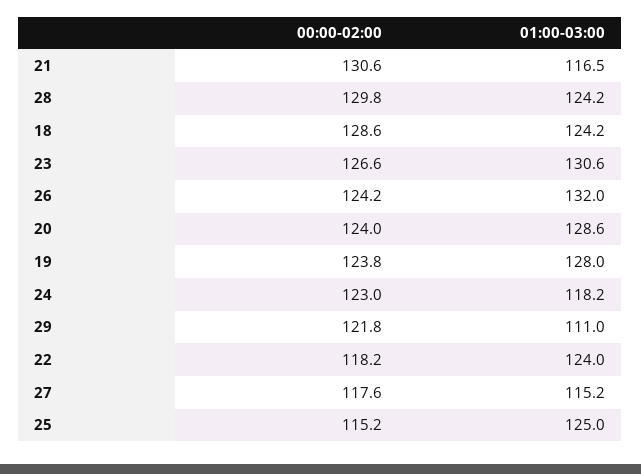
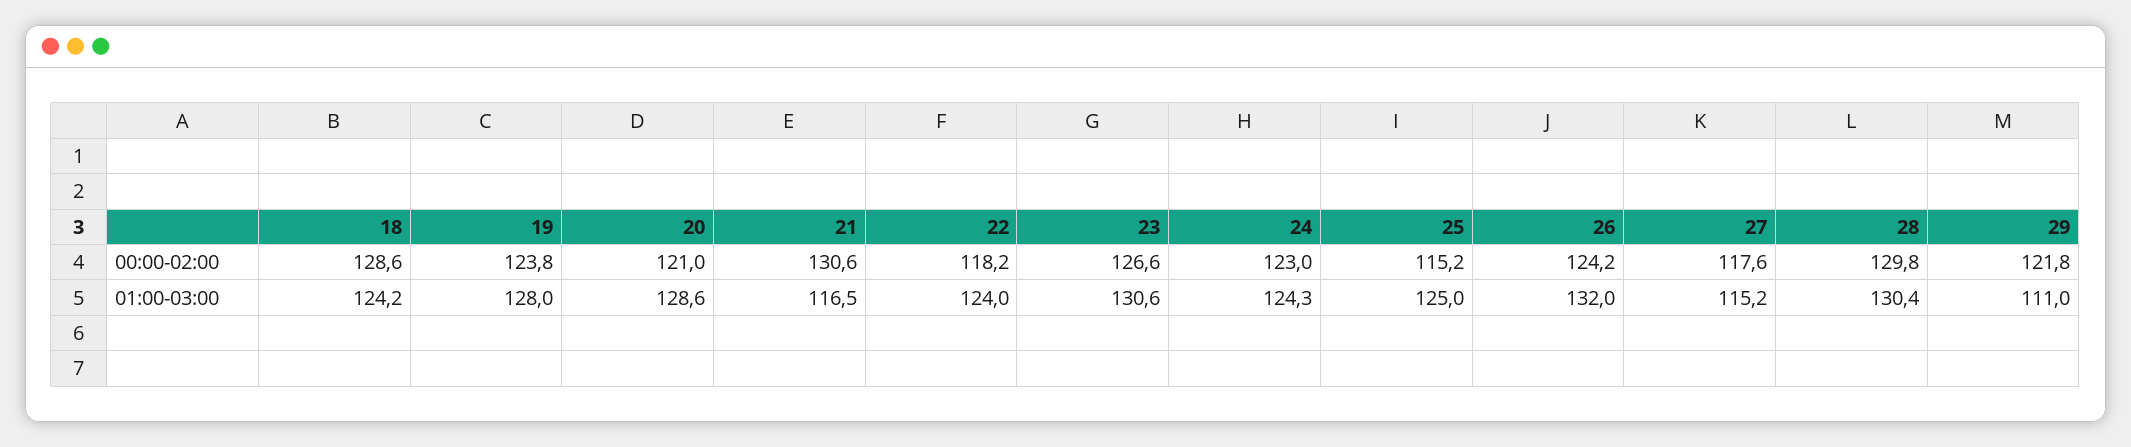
01:00-03:00, 28: 124.2 -> 130.4
00:00-02:00, 20: 124 -> 121
01:00-03:00, 24: 118.2 -> 124.3

